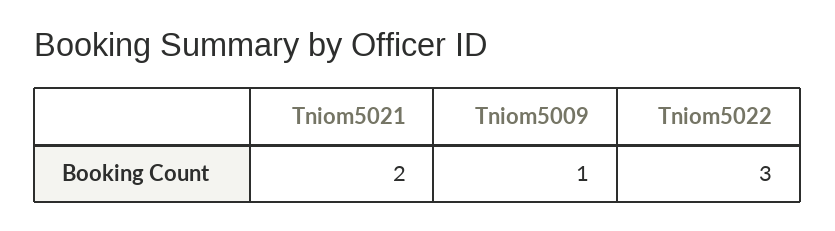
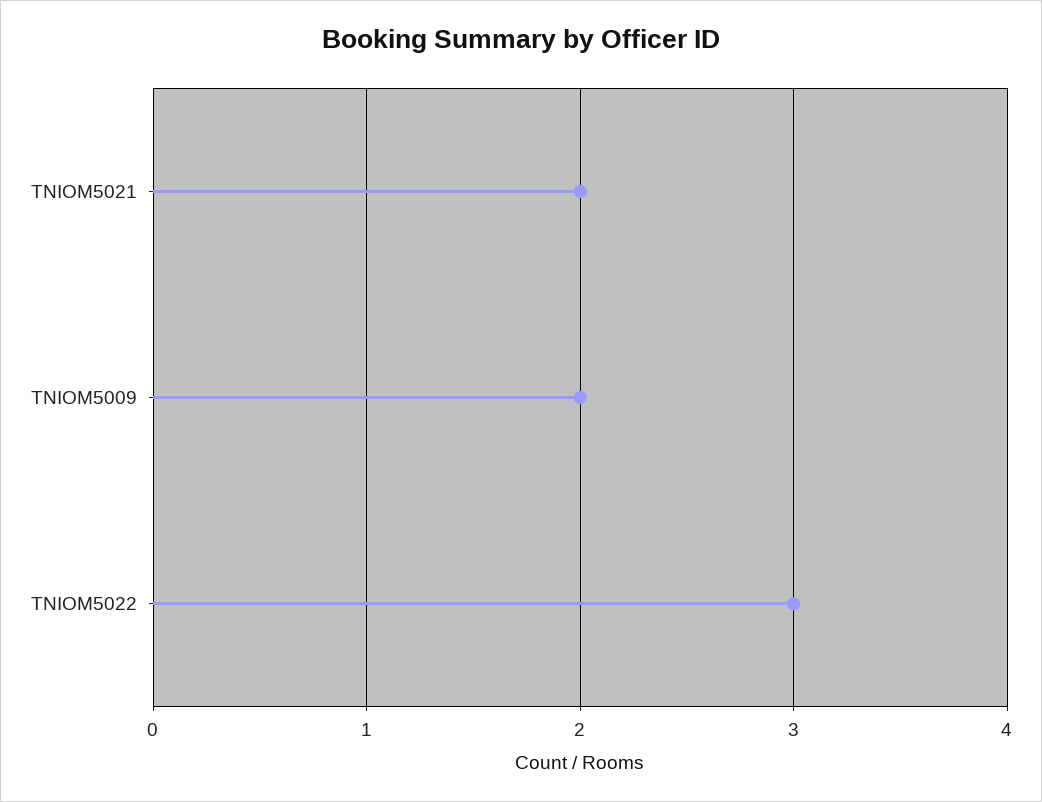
Tniom5009: 1 -> 2

